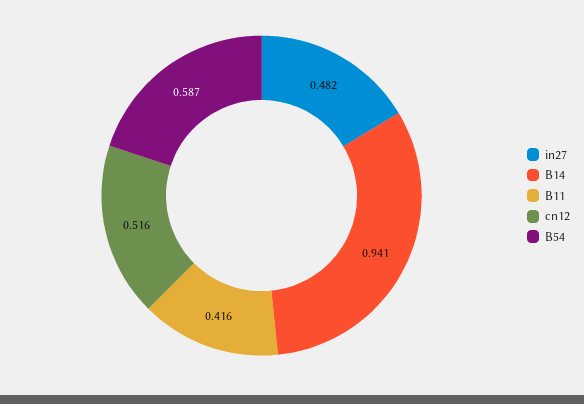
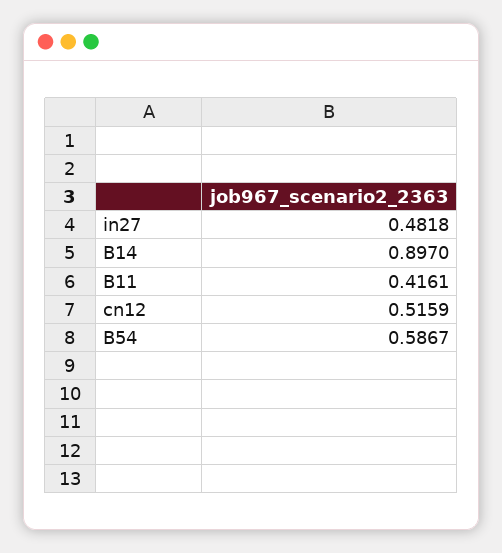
B14: 0.941 -> 0.897

